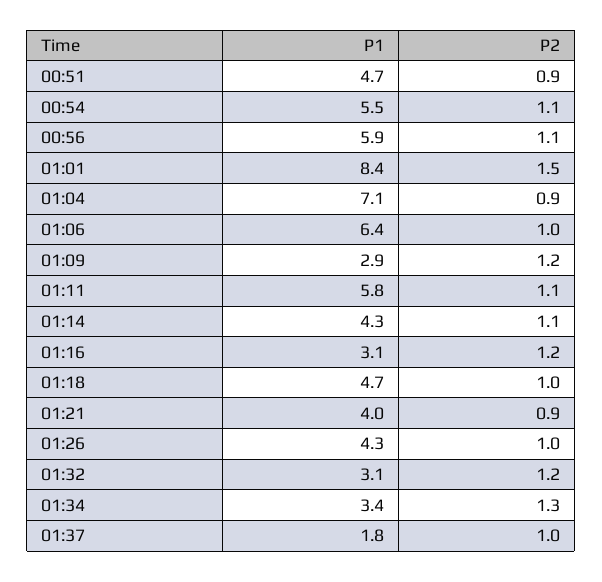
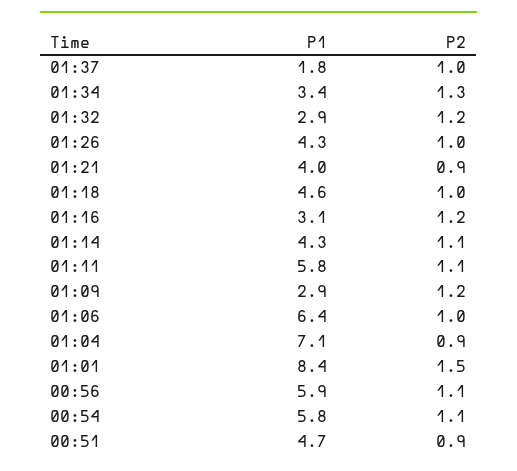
P1, 00:54: 5.5 -> 5.8
P1, 01:18: 4.7 -> 4.6
P1, 01:32: 3.1 -> 2.9

